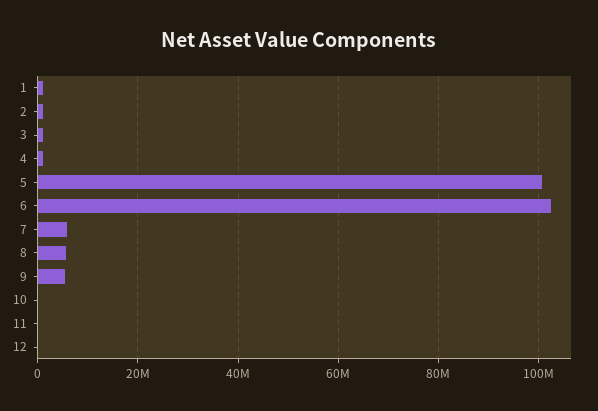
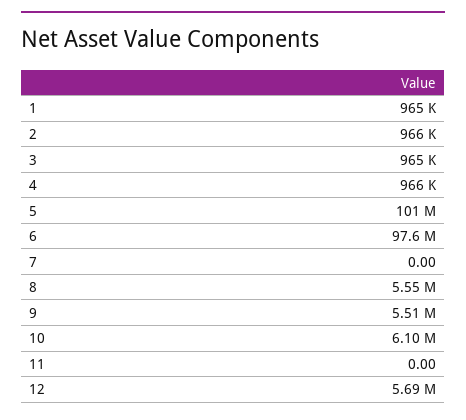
6: 102000000 -> 97600000
7: 6000000 -> 0
10: 0 -> 6100000
12: 0 -> 5690000

